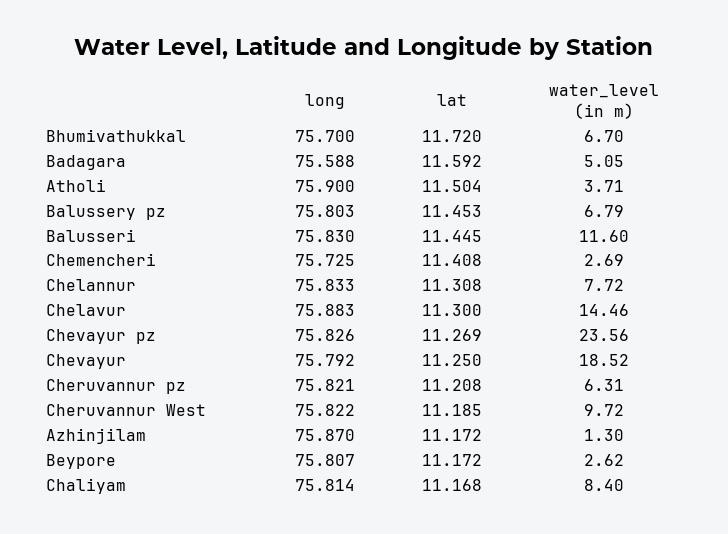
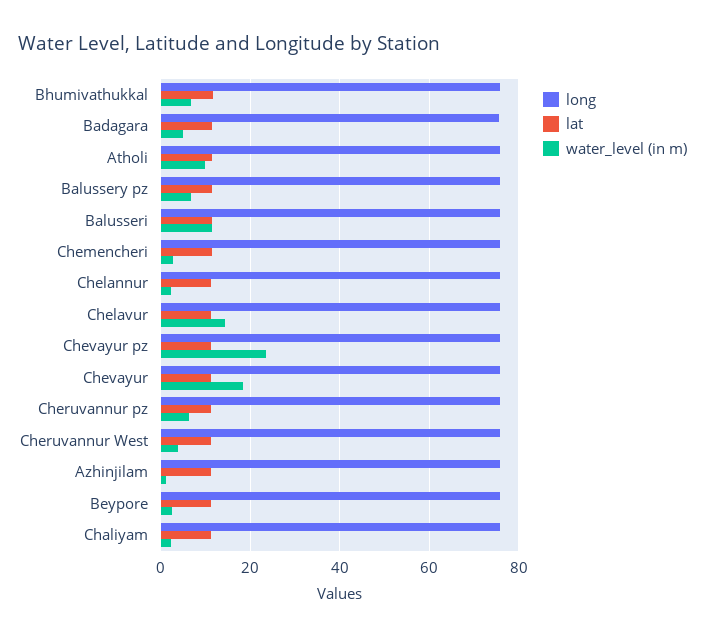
water_level (in m), Atholi: 3.71 -> 10
water_level (in m), Chelannur: 7.72 -> 2
water_level (in m), Cheruvannur West: 9.72 -> 4
water_level (in m), Chaliyam: 8.4 -> 2

